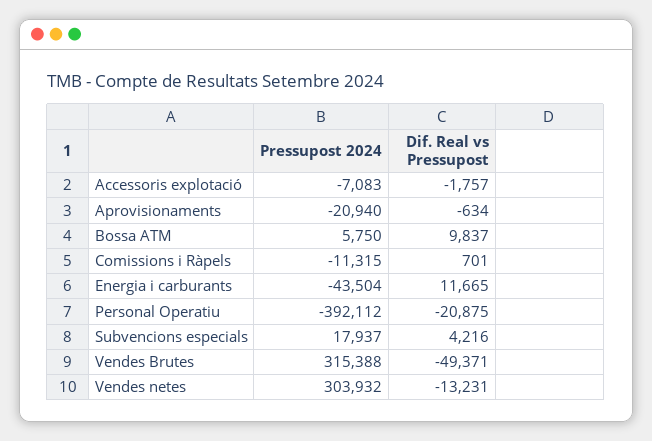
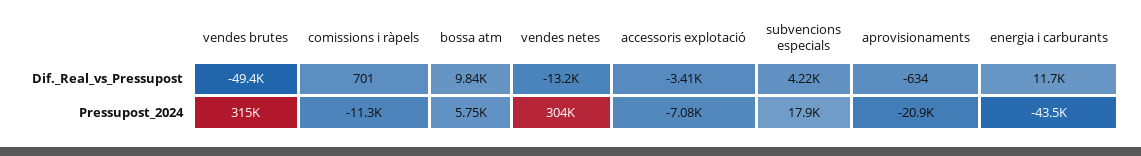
Dif. Real vs Pressupost, Accessoris explotació: -1757 -> -3410
Pressupost 2024, Personal Operatiu: -392112 -> none
Dif. Real vs Pressupost, Personal Operatiu: -20875 -> none

